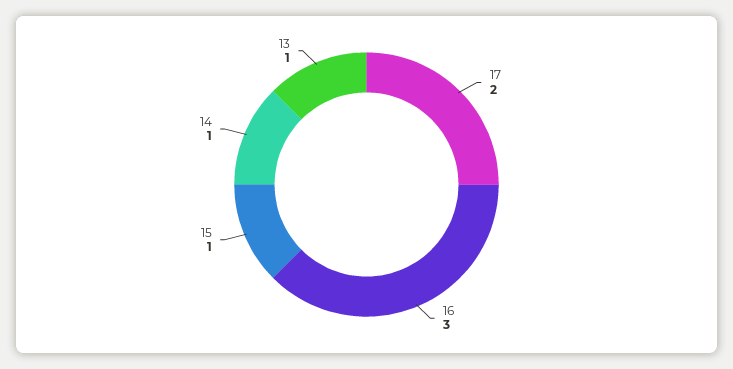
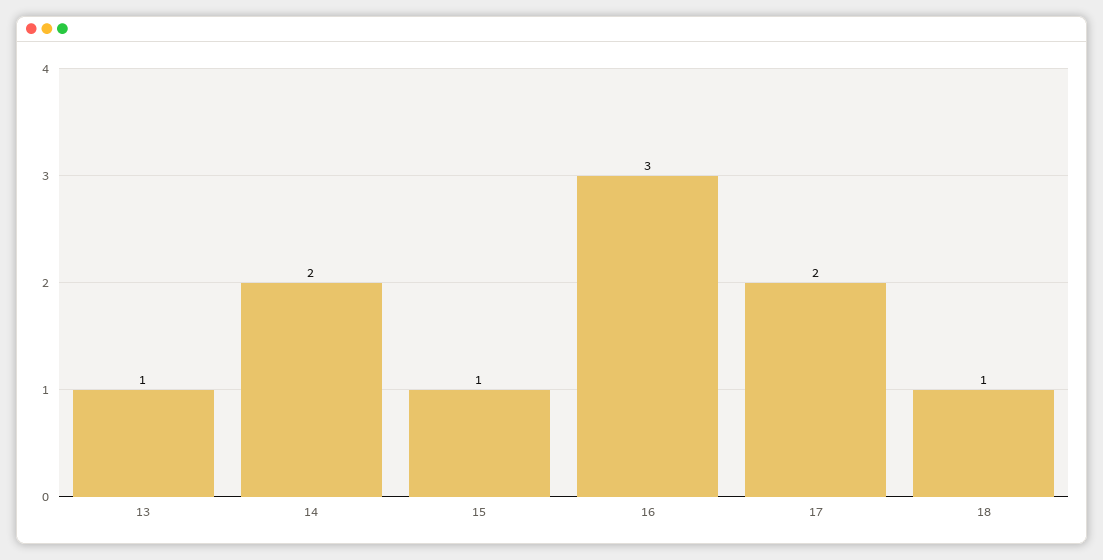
14: 1 -> 2
18: none -> 1

